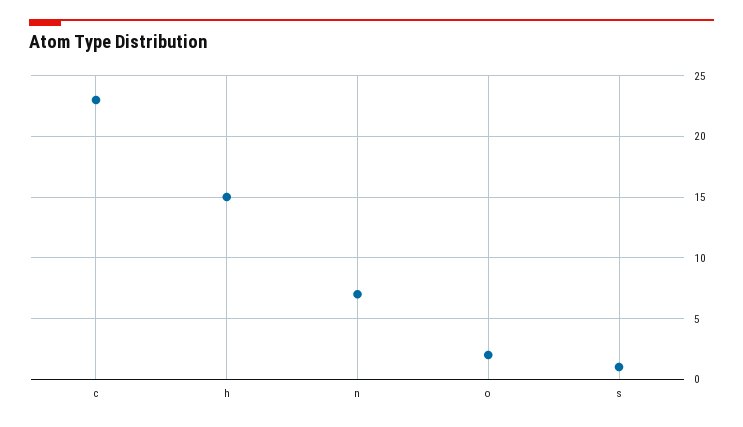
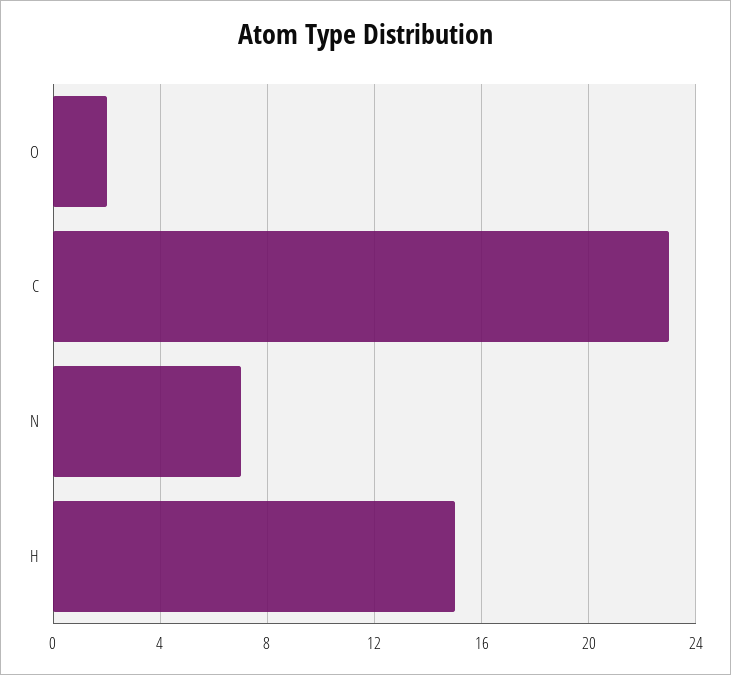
s: 1 -> none

